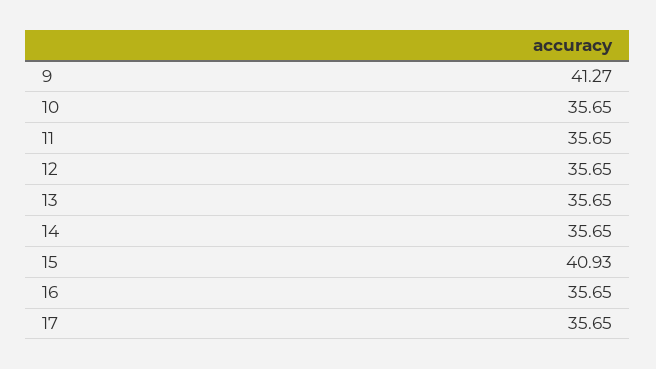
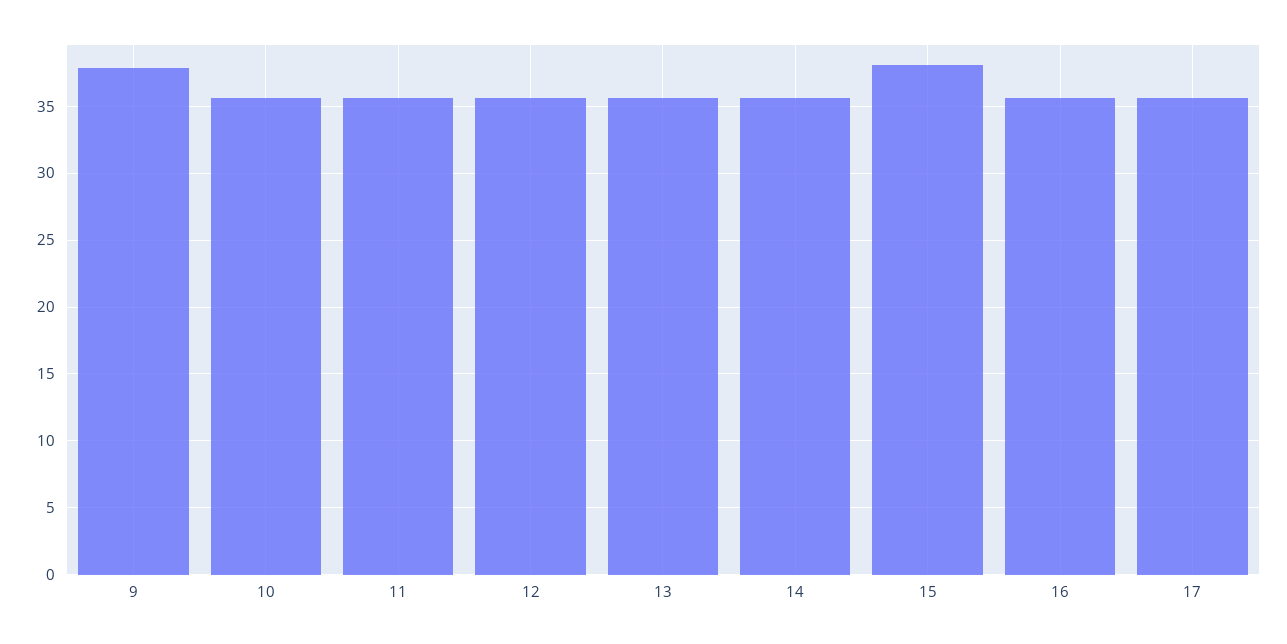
9: 41.27 -> 38
15: 40.93 -> 38

